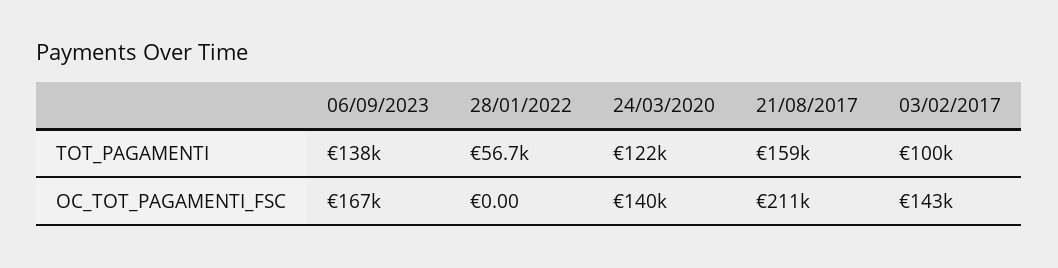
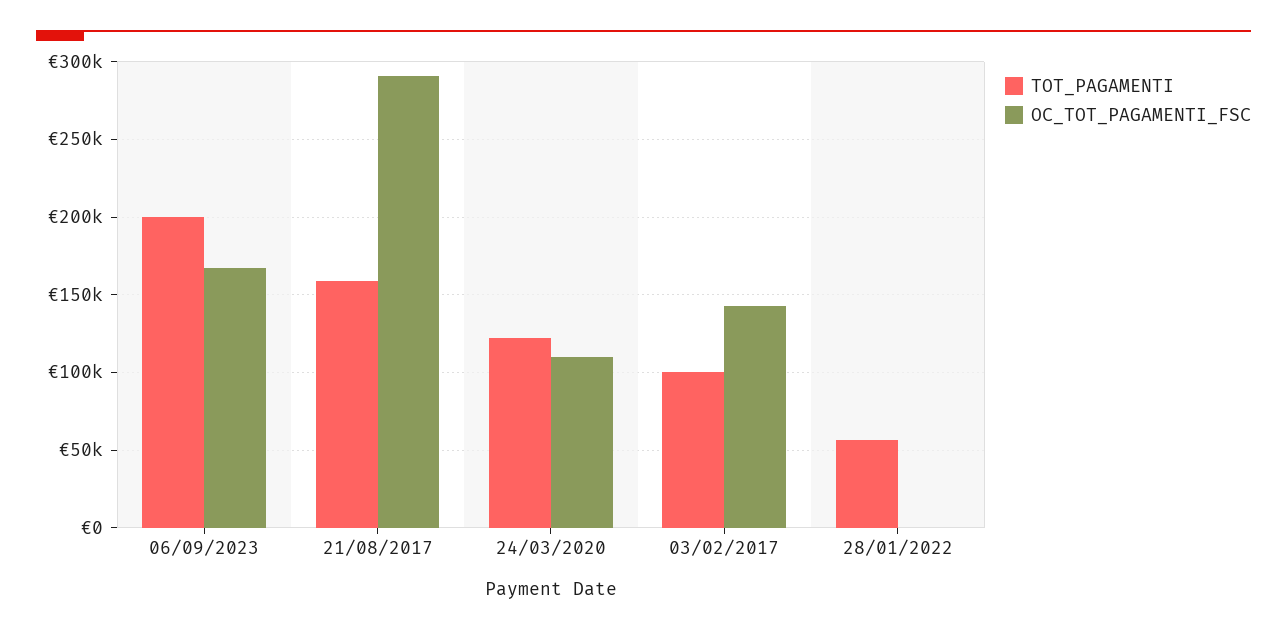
TOT_PAGAMENTI, 06/09/2023: 138000 -> 200000
OC_TOT_PAGAMENTI_FSC, 24/03/2020: 140000 -> 110000
OC_TOT_PAGAMENTI_FSC, 21/08/2017: 211000 -> 290000

